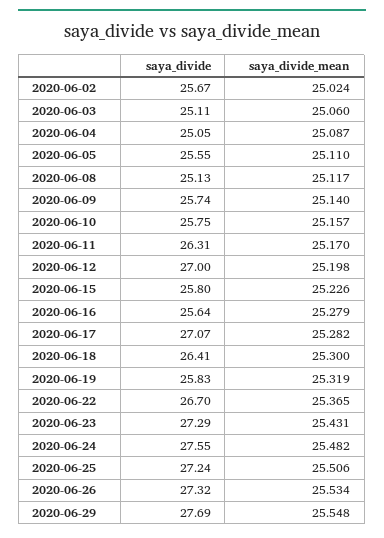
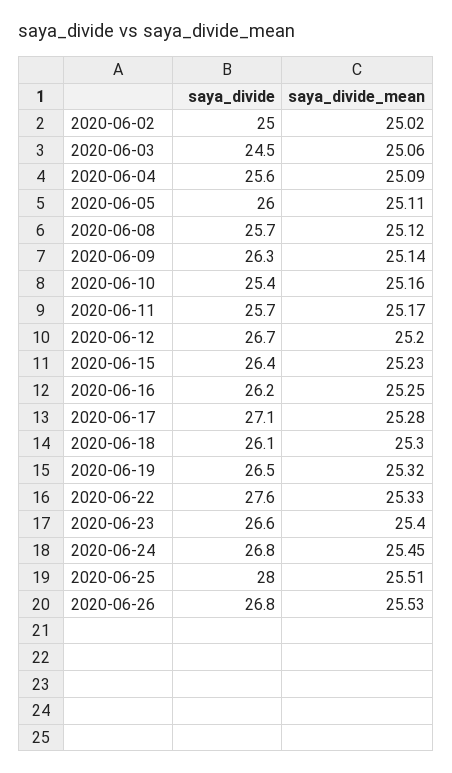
saya_divide, 2020-06-02: 25.67 -> 25
saya_divide, 2020-06-03: 25.11 -> 24.5
saya_divide, 2020-06-04: 25.05 -> 25.6
saya_divide, 2020-06-05: 25.55 -> 26
saya_divide, 2020-06-08: 25.13 -> 25.7
saya_divide, 2020-06-09: 25.74 -> 26.3
saya_divide, 2020-06-10: 25.75 -> 25.4
saya_divide, 2020-06-11: 26.31 -> 25.7
saya_divide, 2020-06-12: 27 -> 26.7
saya_divide, 2020-06-15: 25.8 -> 26.4
saya_divide, 2020-06-16: 25.64 -> 26.2
saya_divide_mean, 2020-06-16: 25.279 -> 25.25
saya_divide, 2020-06-18: 26.41 -> 26.1
saya_divide, 2020-06-19: 25.83 -> 26.5
saya_divide, 2020-06-22: 26.7 -> 27.6
saya_divide_mean, 2020-06-22: 25.365 -> 25.33
saya_divide, 2020-06-23: 27.29 -> 26.6
saya_divide_mean, 2020-06-23: 25.431 -> 25.4
saya_divide, 2020-06-24: 27.55 -> 26.8
saya_divide_mean, 2020-06-24: 25.482 -> 25.45
saya_divide, 2020-06-25: 27.24 -> 28
saya_divide, 2020-06-26: 27.32 -> 26.8
saya_divide, 2020-06-29: 27.69 -> none
saya_divide_mean, 2020-06-29: 25.548 -> none

